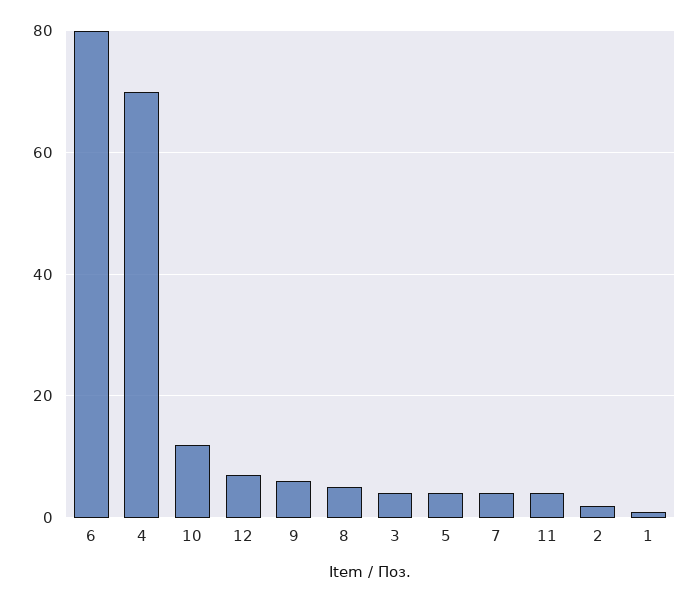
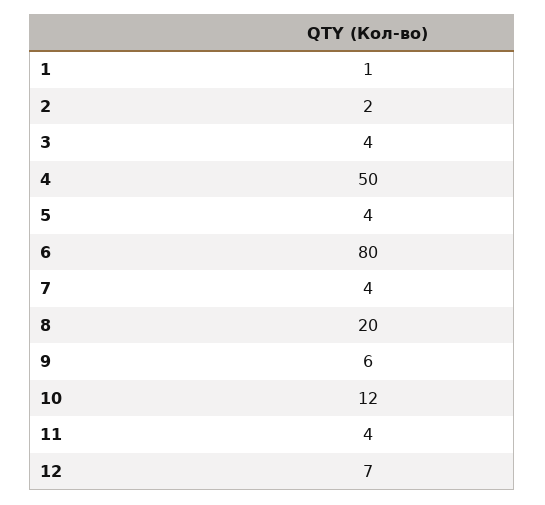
4: 70 -> 50
8: 5 -> 20

